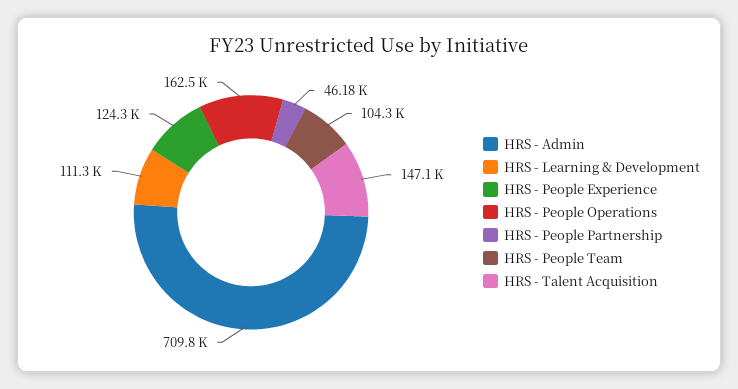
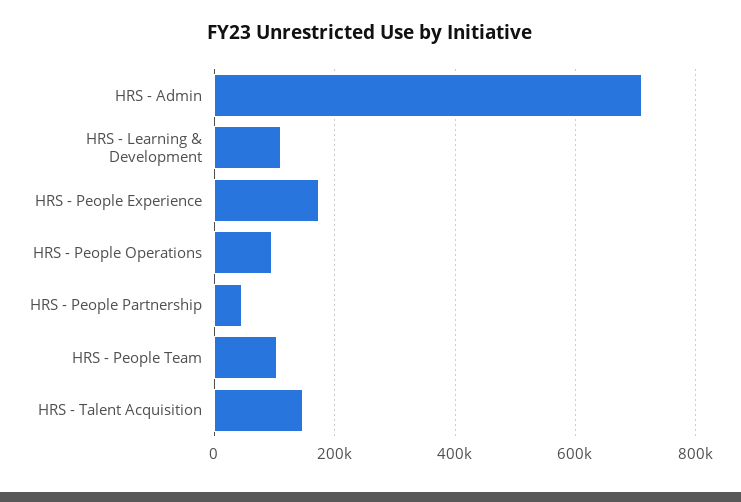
HRS - People Experience: 124300 -> 180000
HRS - People Operations: 162500 -> 100000

